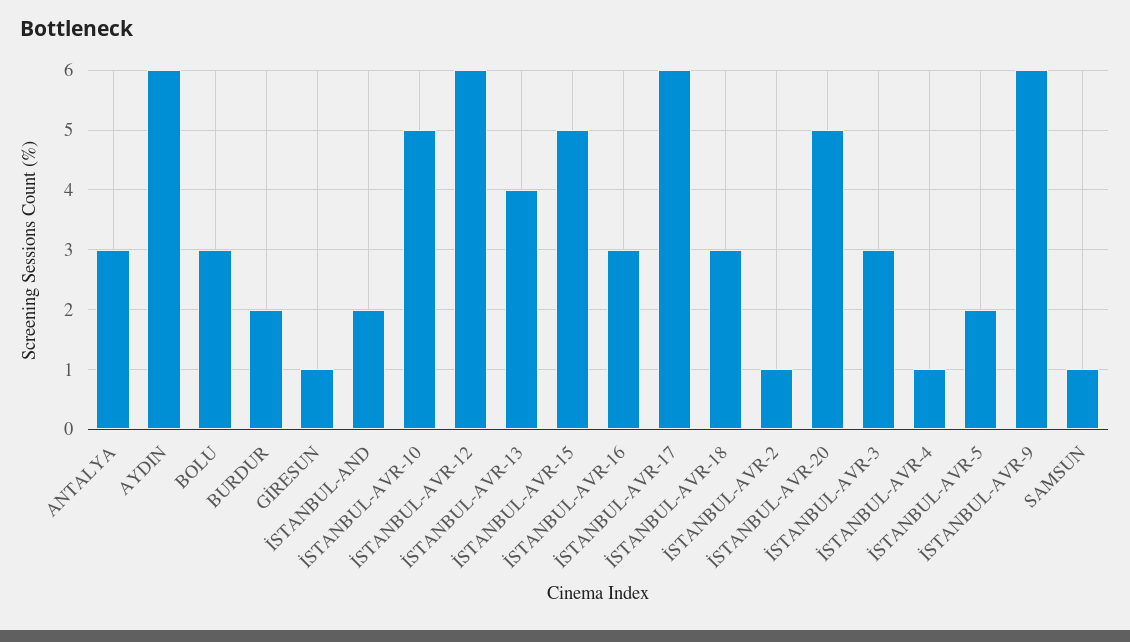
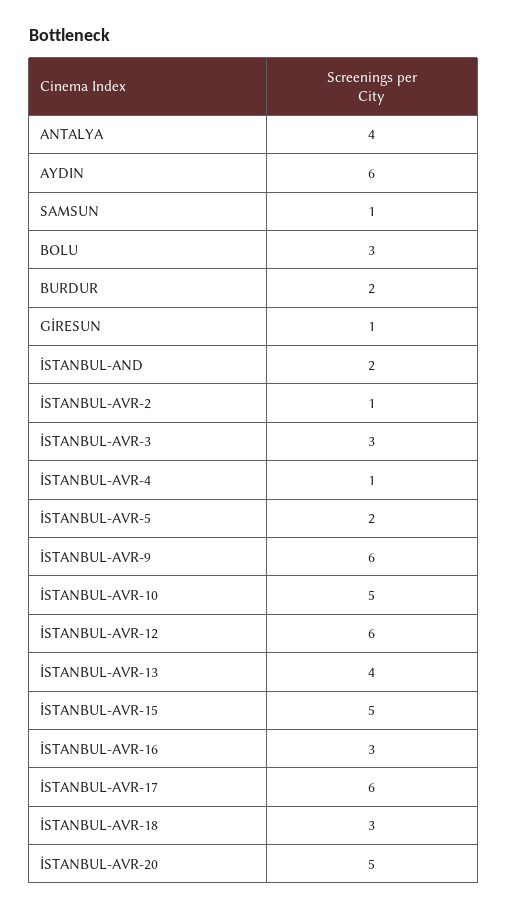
ANTALYA: 3 -> 4

